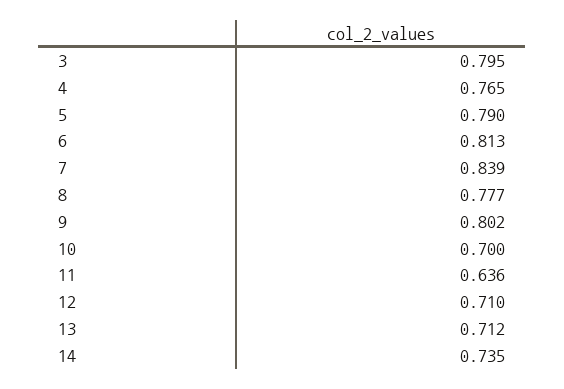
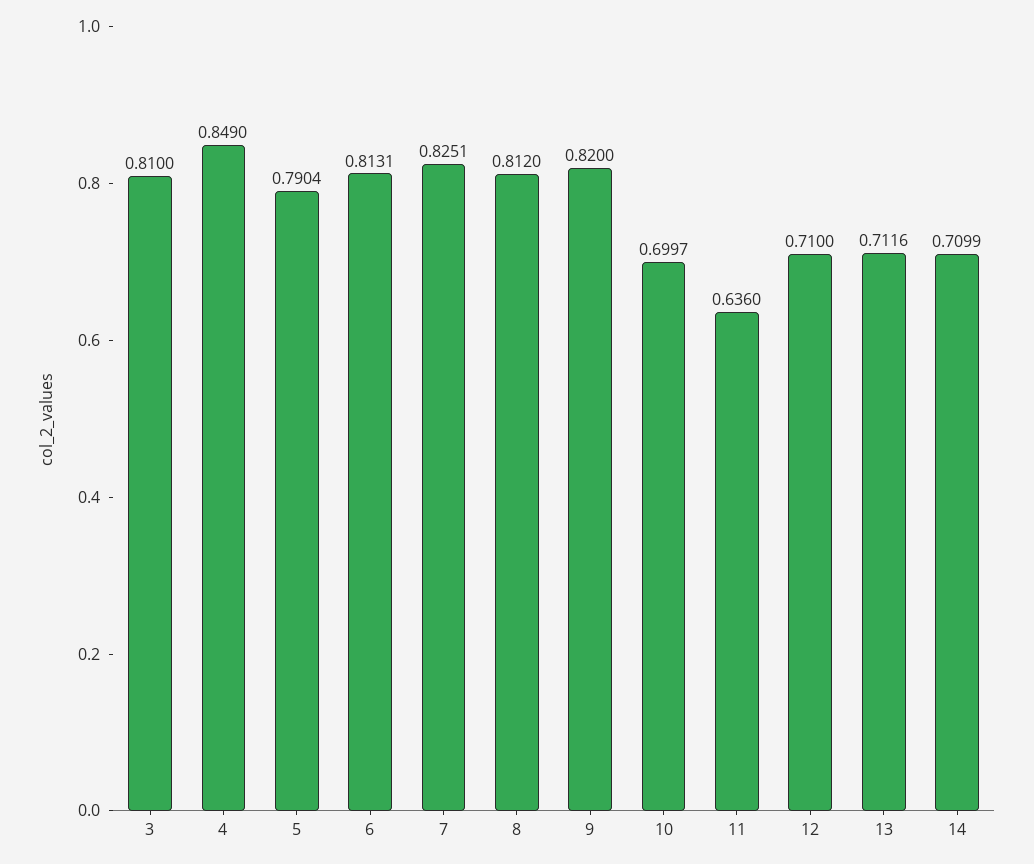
3: 0.795 -> 0.81
4: 0.765 -> 0.849
7: 0.839 -> 0.8251
8: 0.777 -> 0.812
9: 0.802 -> 0.82
14: 0.735 -> 0.7099

